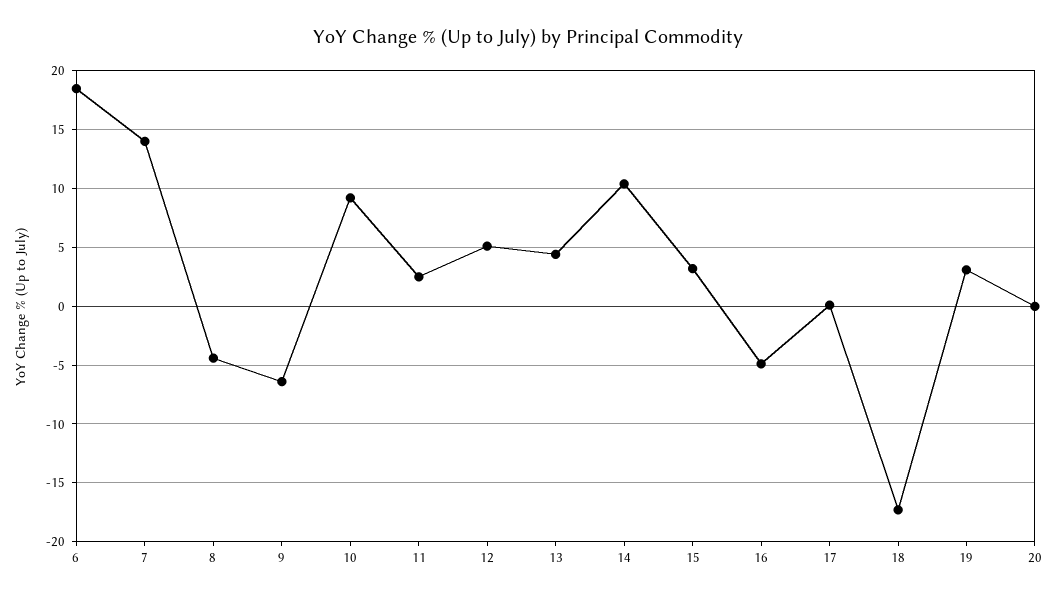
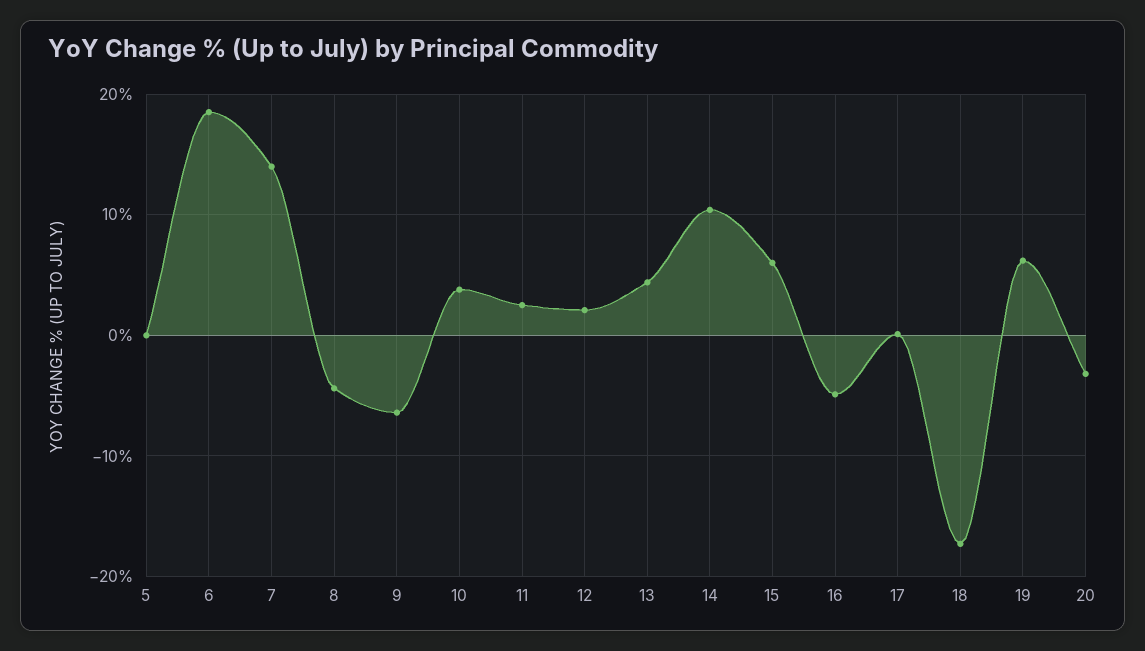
10: 9 -> 4
12: 5 -> 2
15: 3 -> 6
19: 3 -> 6
20: 0 -> -3
5: none -> 0

